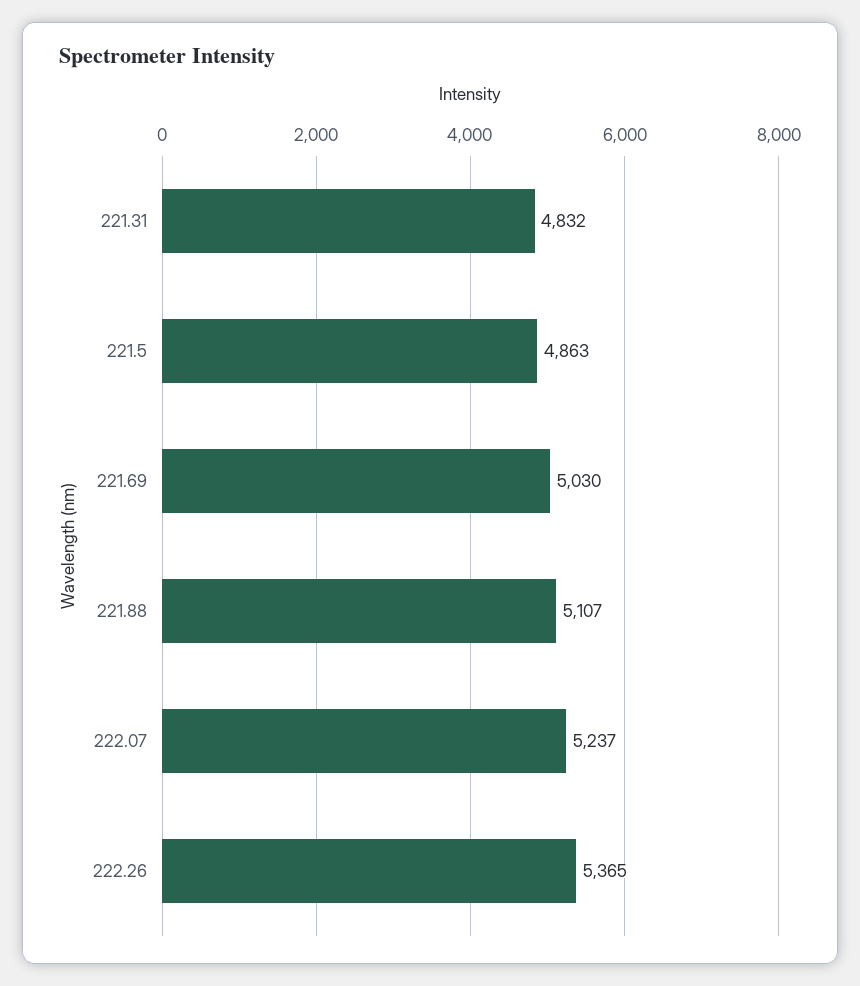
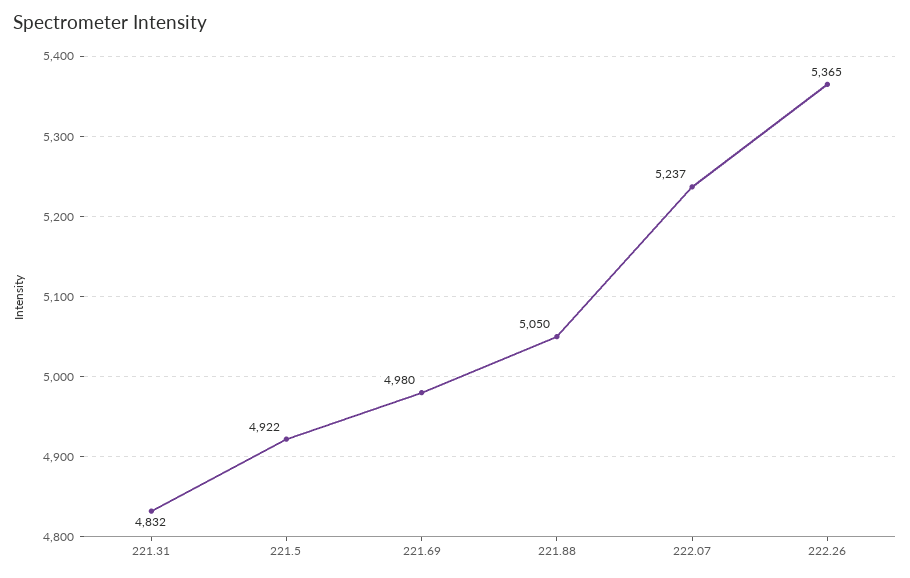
221.5: 4863 -> 4922
221.69: 5030 -> 4980
221.88: 5107 -> 5050

